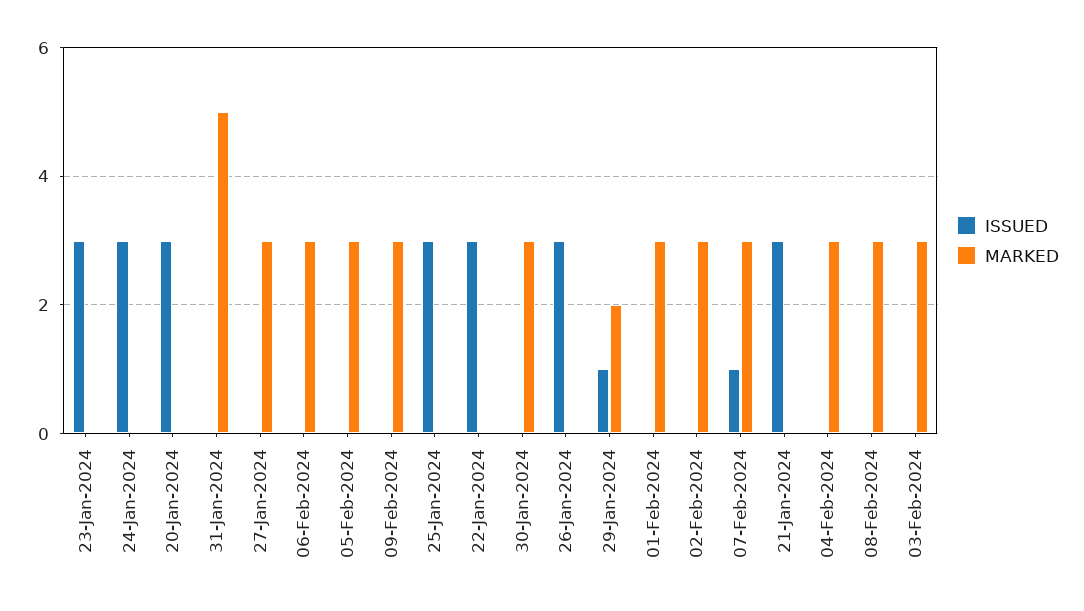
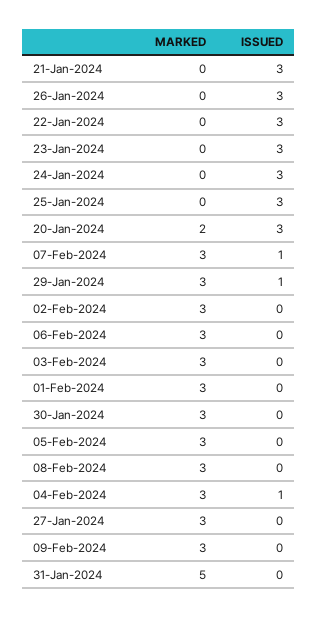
MARKED, 20-Jan-2024: 0 -> 2
MARKED, 29-Jan-2024: 2 -> 3
ISSUED, 04-Feb-2024: 0 -> 1

